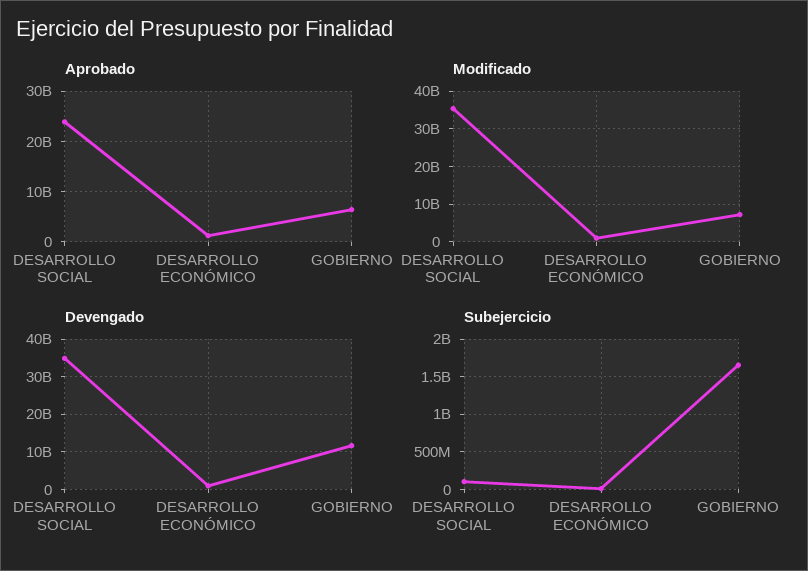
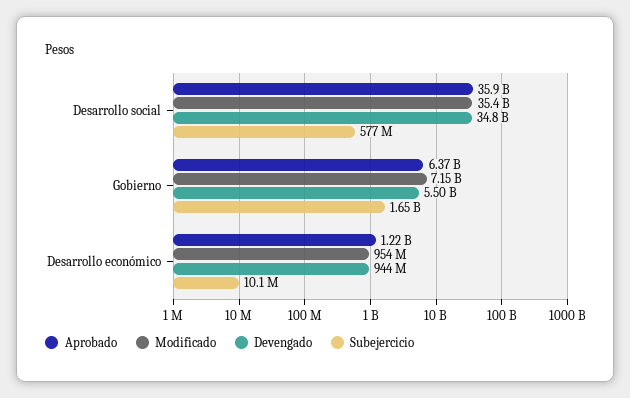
Aprobado, DESARROLLO SOCIAL: 24000000000 -> 35900000000
Devengado, GOBIERNO: 12000000000 -> 5500000000
Subejercicio, DESARROLLO SOCIAL: 100000000 -> 577000000

